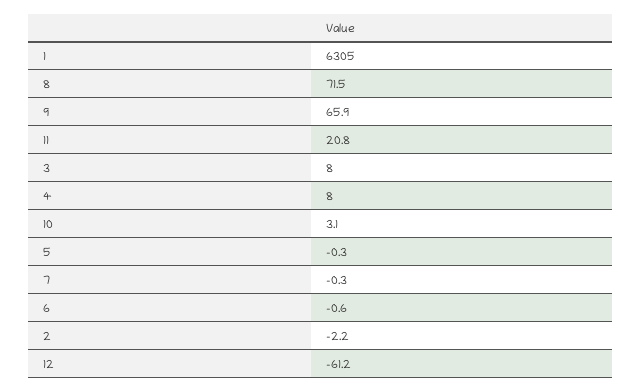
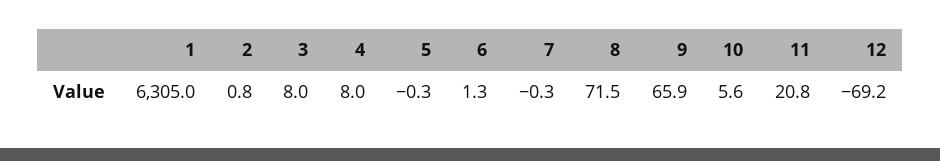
10: 3.1 -> 5.6
6: -0.6 -> 1.3
2: -2.2 -> 0.8
12: -61.2 -> -69.2

